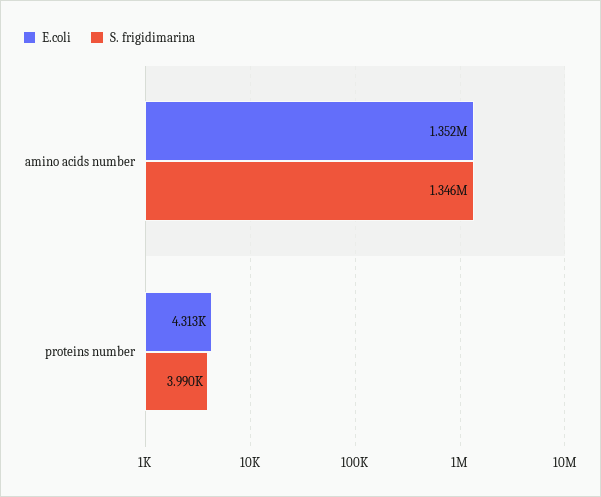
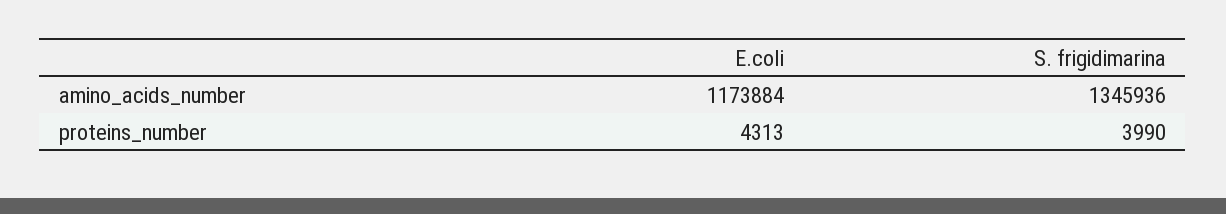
E.coli, amino acids number: 1352000 -> 1173884

